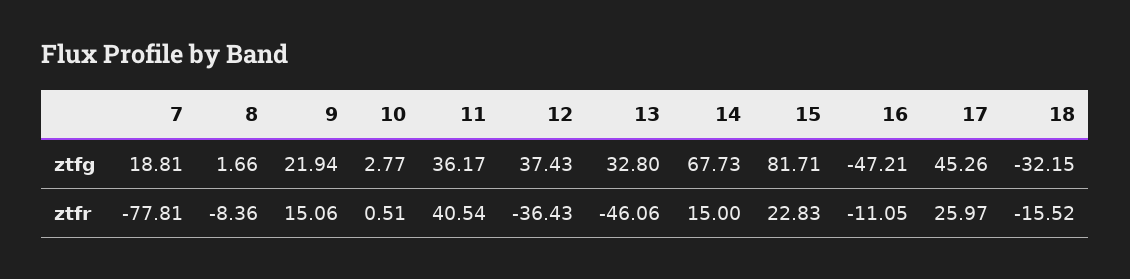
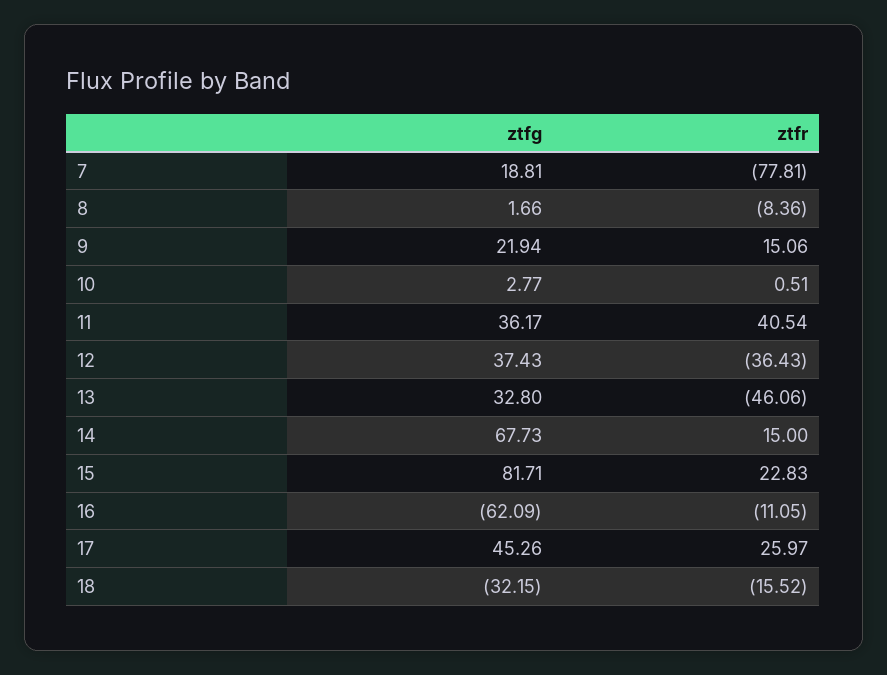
16, ztfg: -47.21 -> -62.09

